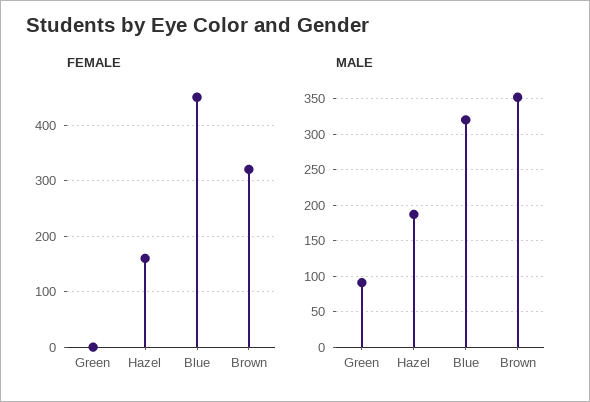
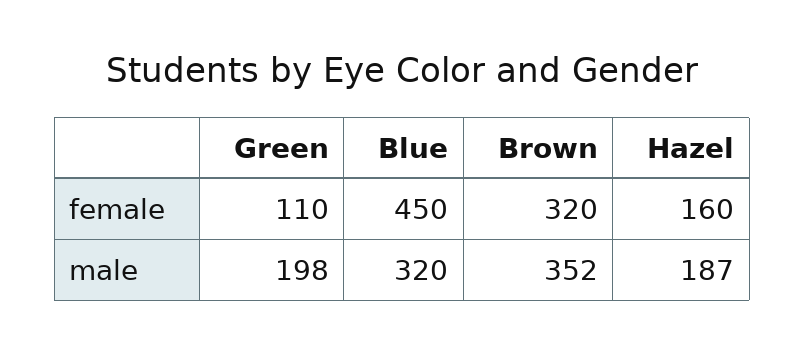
FEMALE, Green: 0 -> 110
MALE, Green: 90 -> 198

